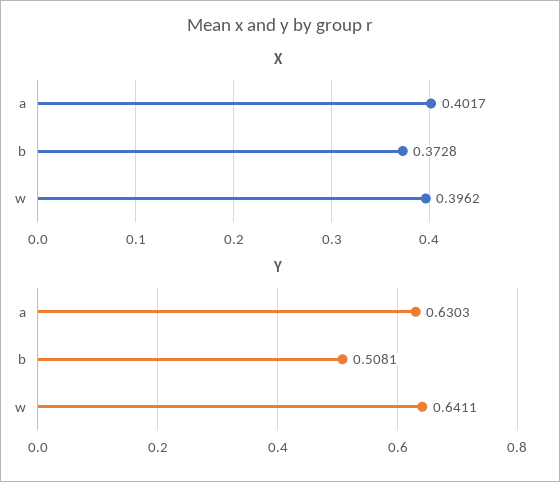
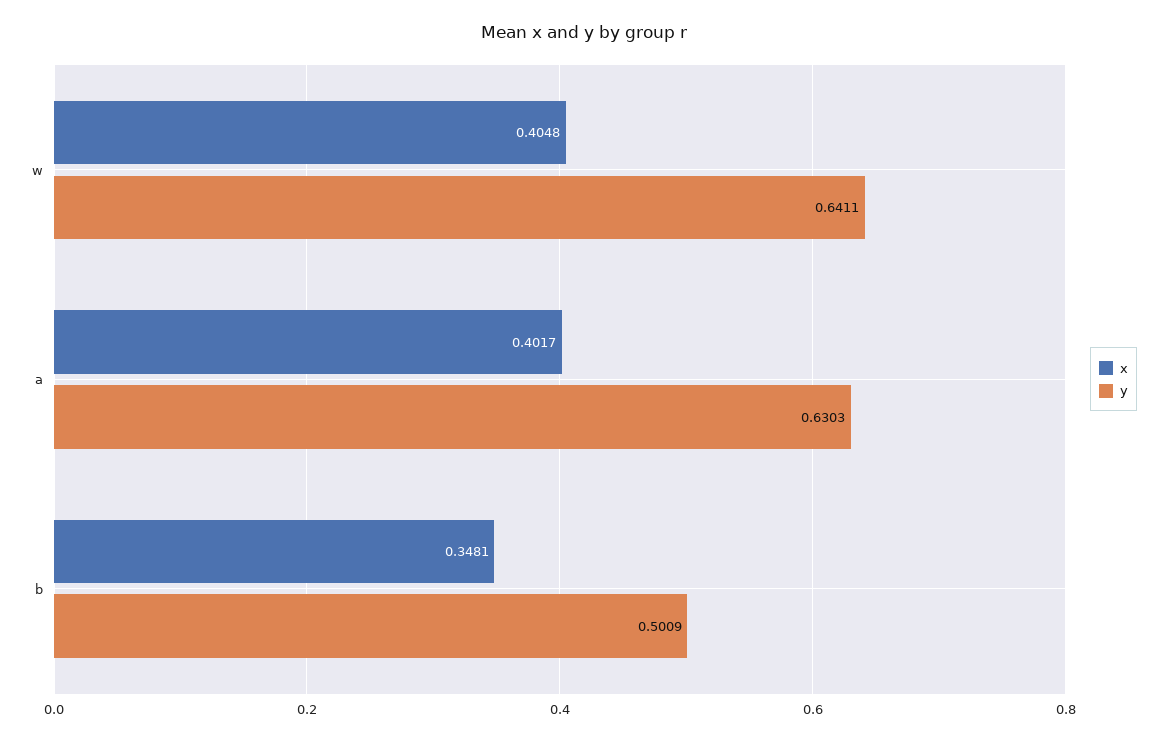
X, b: 0.3728 -> 0.3481
X, w: 0.3962 -> 0.4048
Y, b: 0.5081 -> 0.5009

